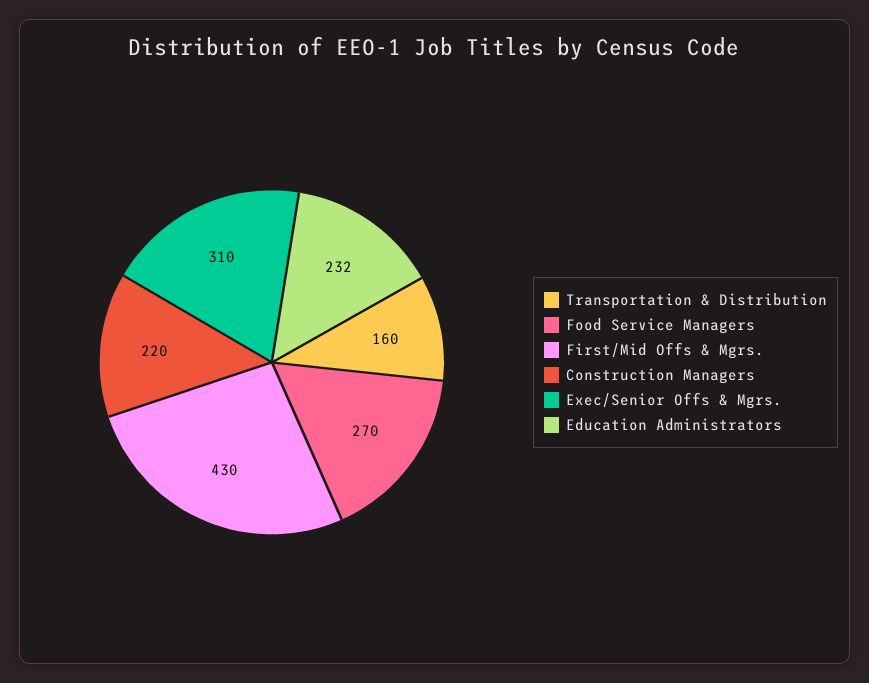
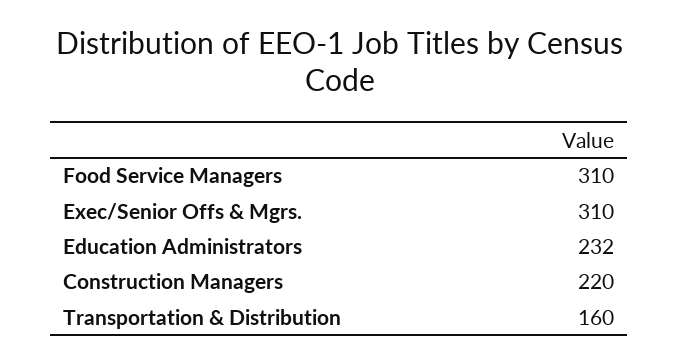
Food Service Managers: 270 -> 310
First/Mid Offs & Mgrs.: 430 -> none

